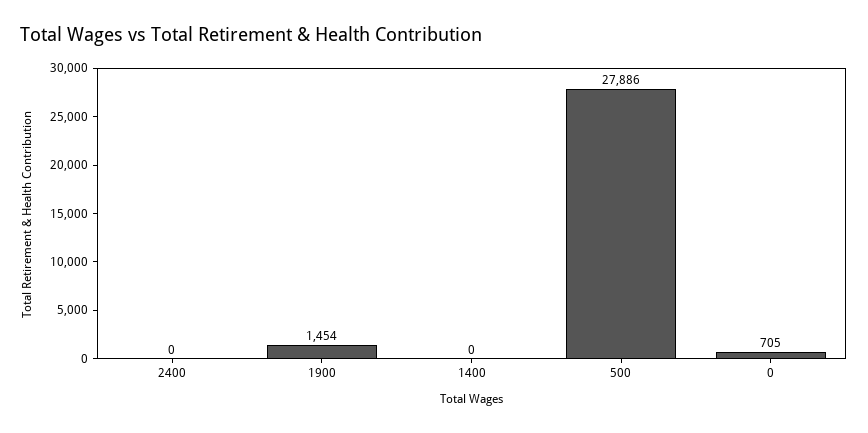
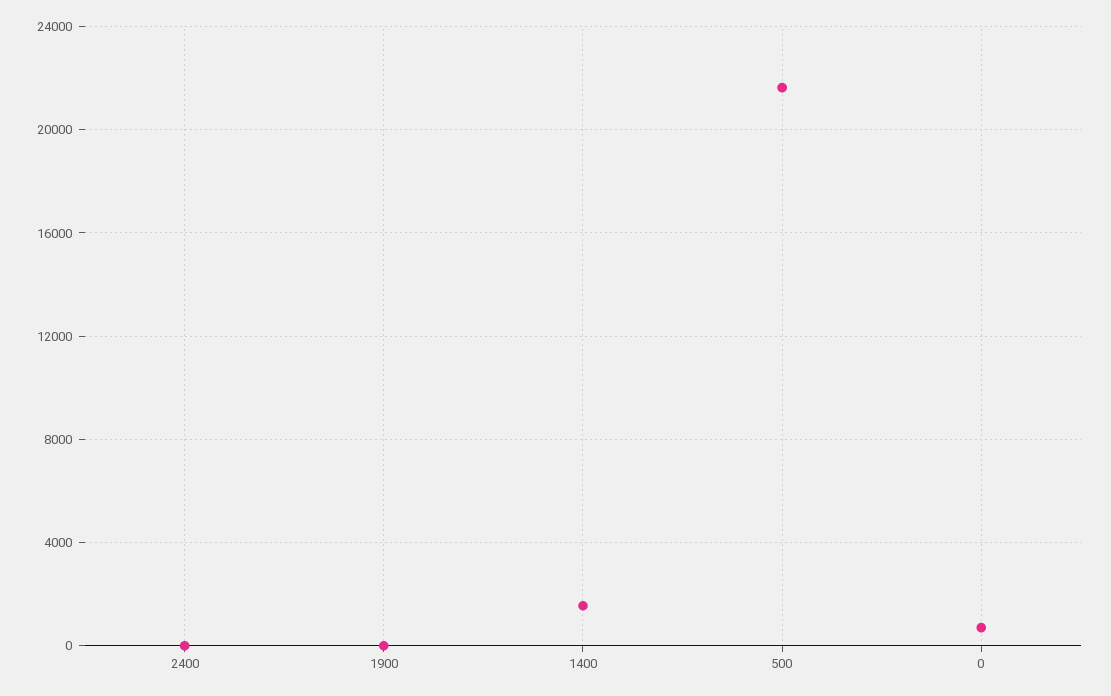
1900: 1454 -> 0
1400: 0 -> 1500
500: 27886 -> 21500

